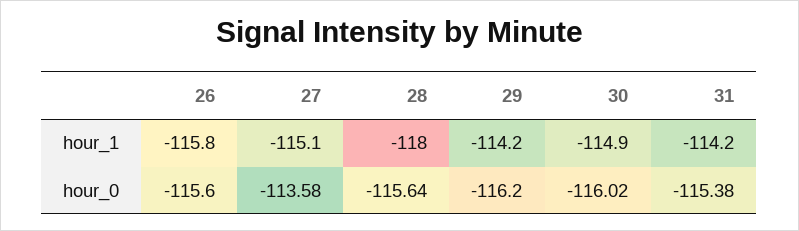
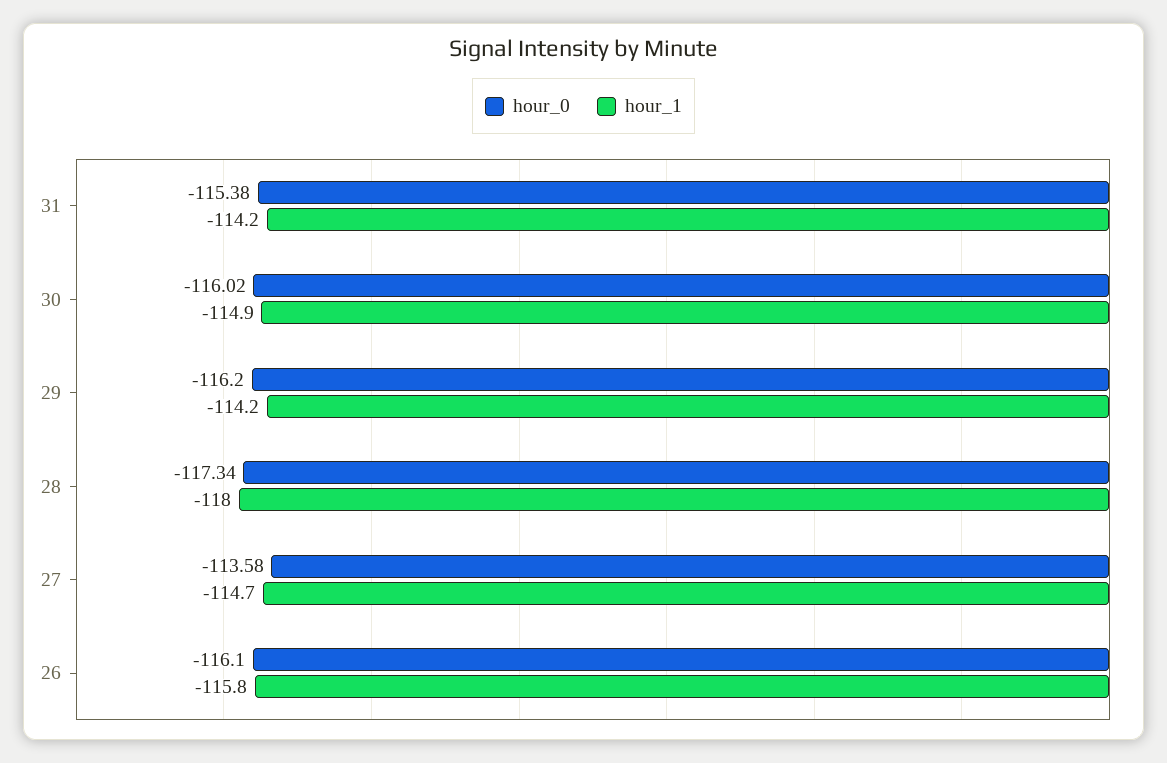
hour_1, 27: -115.1 -> -114.7
hour_0, 26: -115.6 -> -116.1
hour_0, 28: -115.64 -> -117.34

